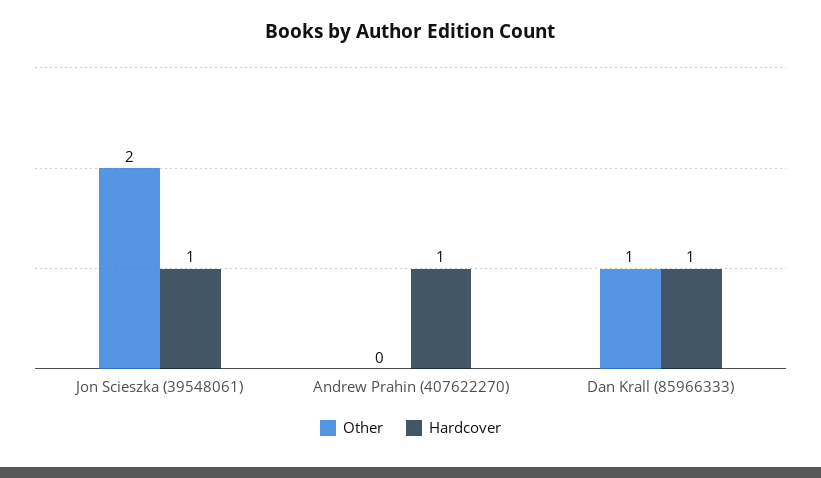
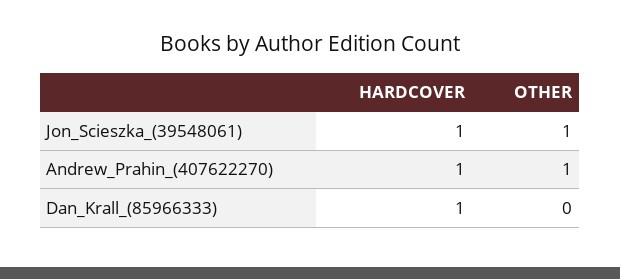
Other, Jon Scieszka (39548061): 2 -> 1
Other, Andrew Prahin (407622270): 0 -> 1
Other, Dan Krall (85966333): 1 -> 0

